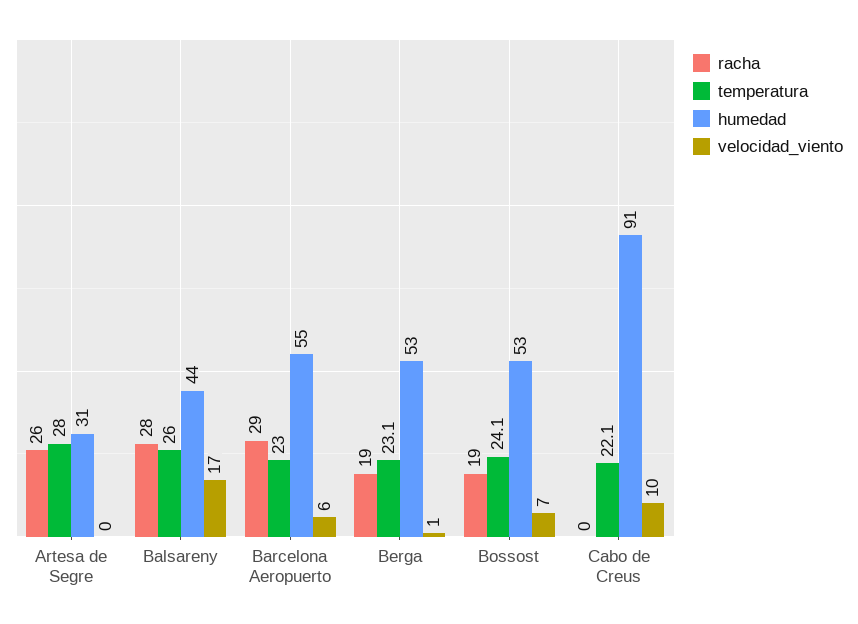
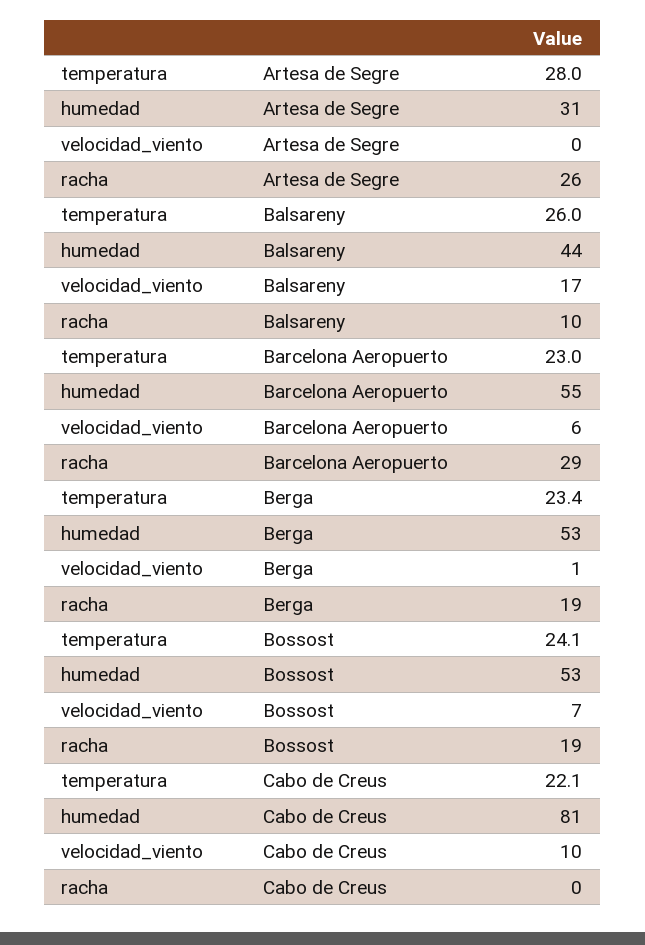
racha, Balsareny: 28 -> 10
temperatura, Berga: 23.1 -> 23.4
humedad, Cabo de Creus: 91 -> 81

